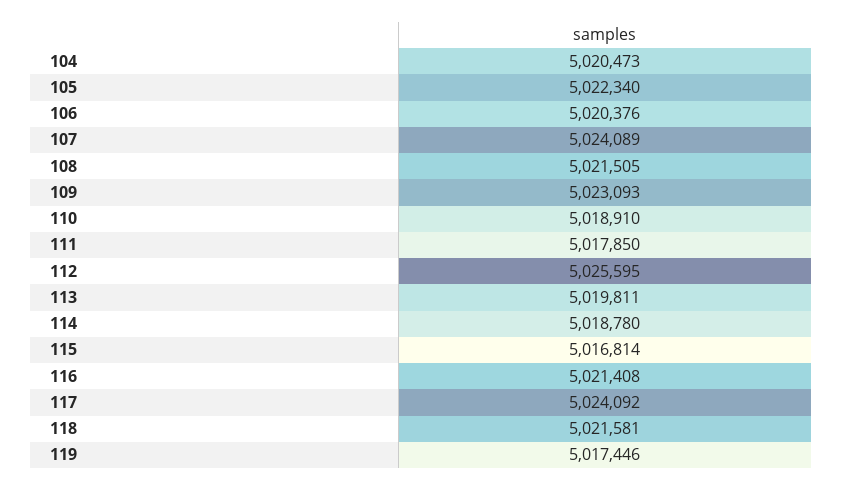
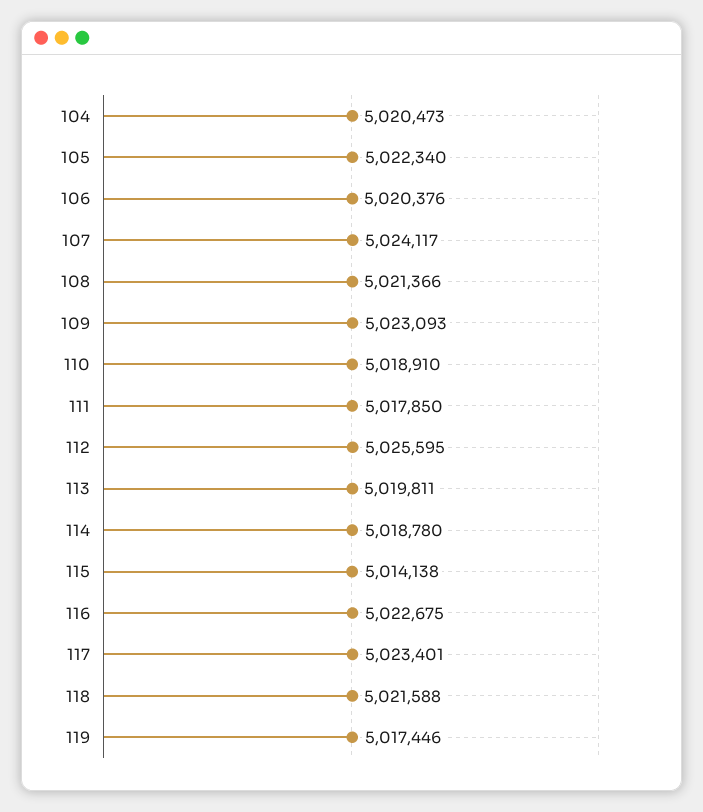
107: 5024089 -> 5024117
108: 5021505 -> 5021366
115: 5016814 -> 5014138
116: 5021408 -> 5022675
117: 5024092 -> 5023401
118: 5021581 -> 5021588

